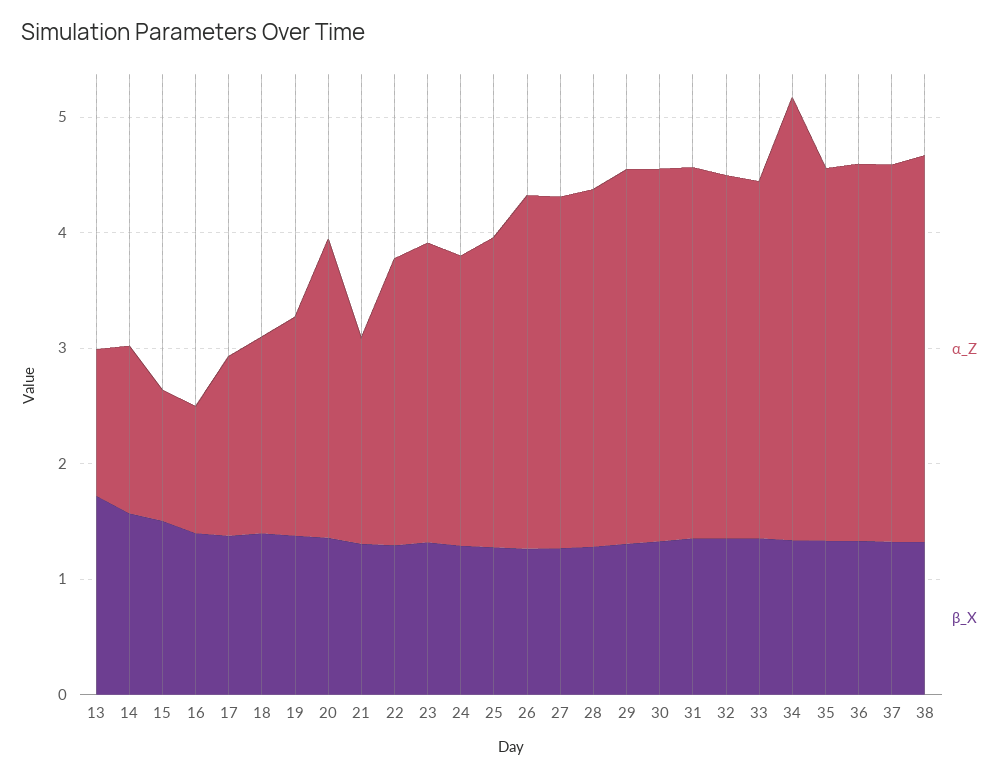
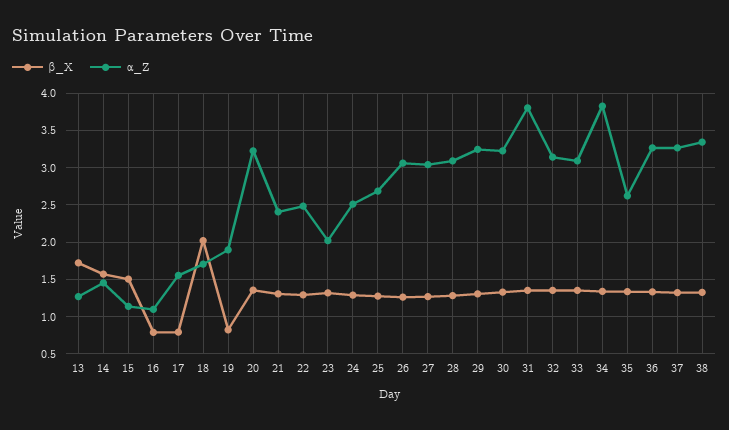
β_X, 16: 1.4 -> 0.8
β_X, 17: 1.4 -> 0.8
β_X, 18: 1.4 -> 2
β_X, 19: 1.4 -> 0.8
α_Z, 20: 2.6 -> 3.2
α_Z, 21: 1.8 -> 2.4
α_Z, 23: 2.6 -> 2
α_Z, 31: 3.2 -> 3.8
α_Z, 35: 3.2 -> 2.6

